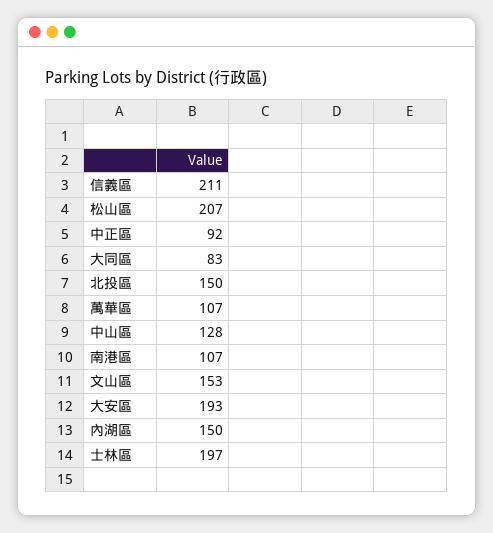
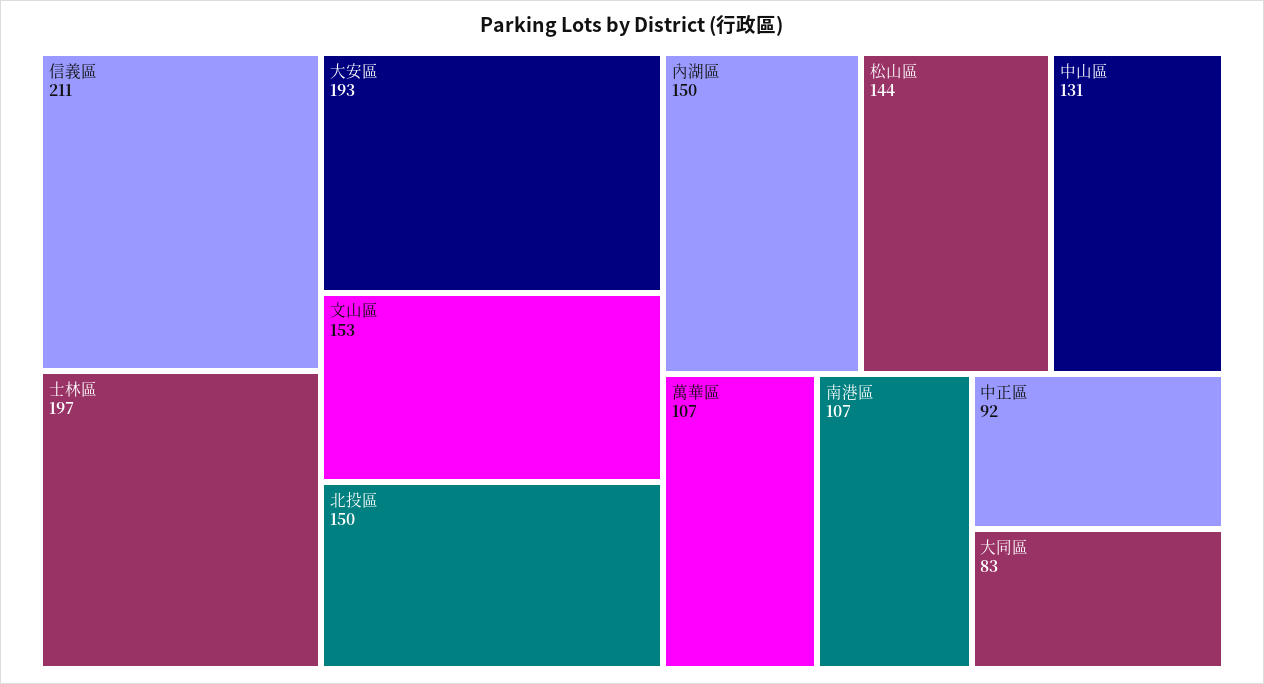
松山區: 207 -> 144
中山區: 128 -> 131

